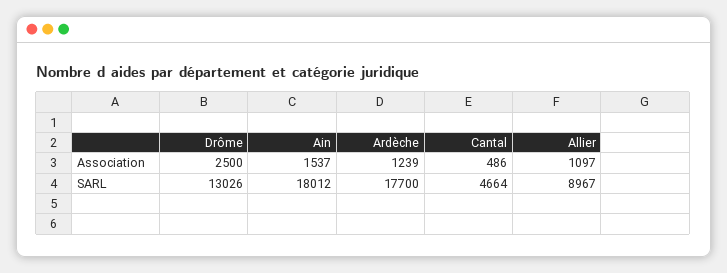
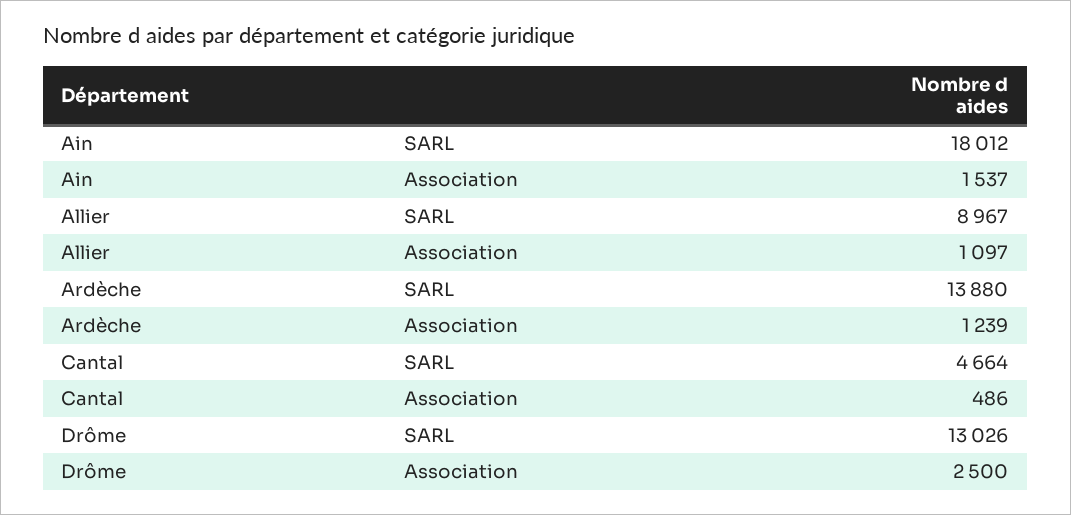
Ardèche, SARL: 17700 -> 13880

